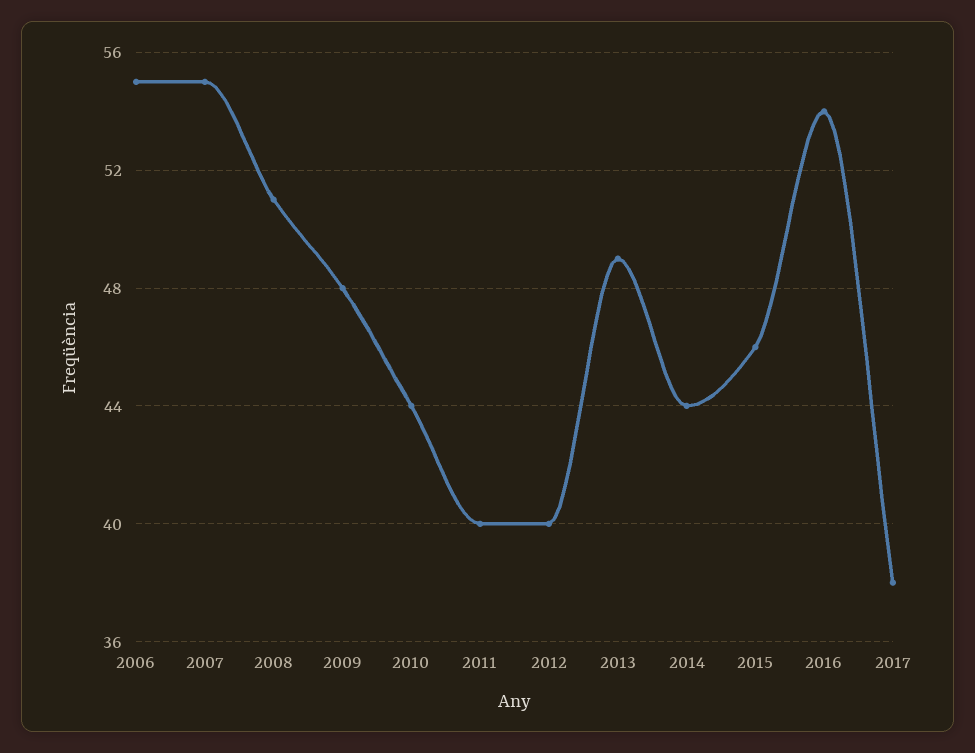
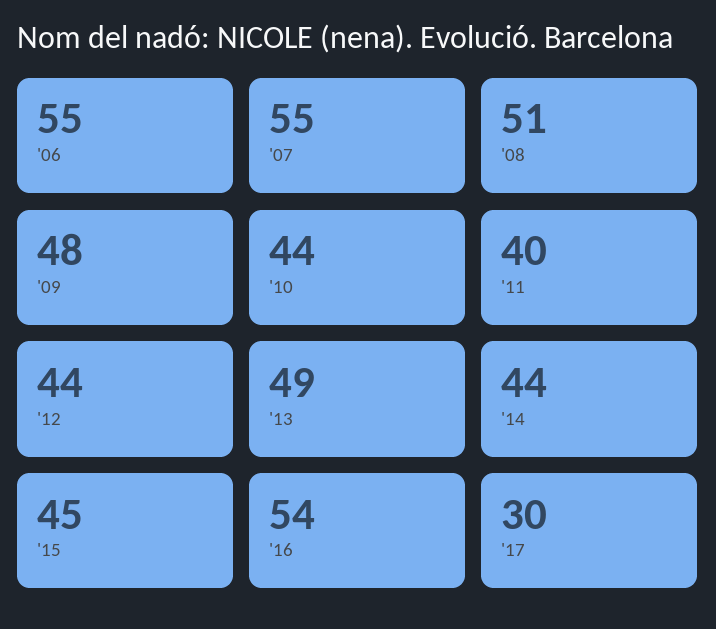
2012: 40 -> 44
2015: 46 -> 45
2017: 38 -> 30

